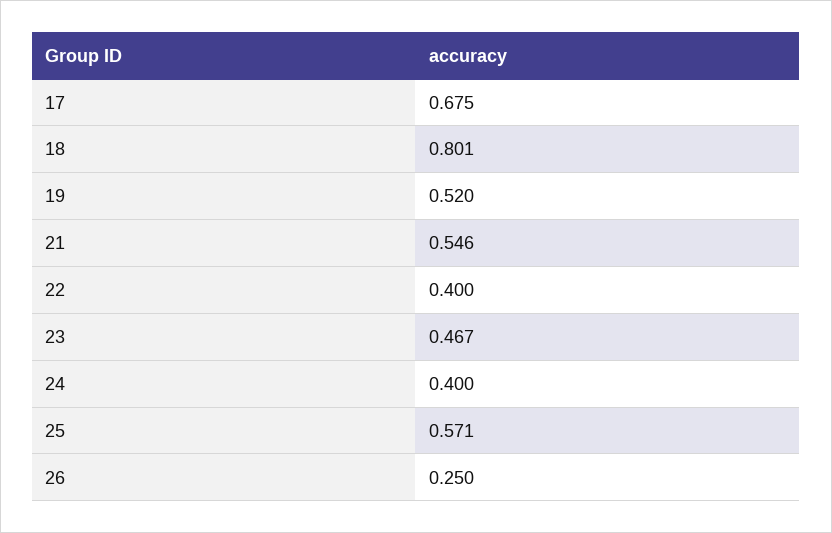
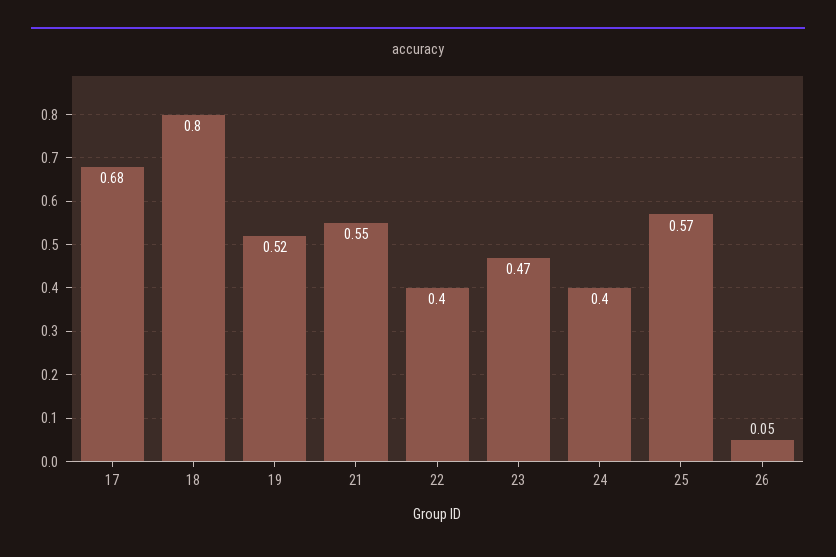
26: 0.25 -> 0.05

